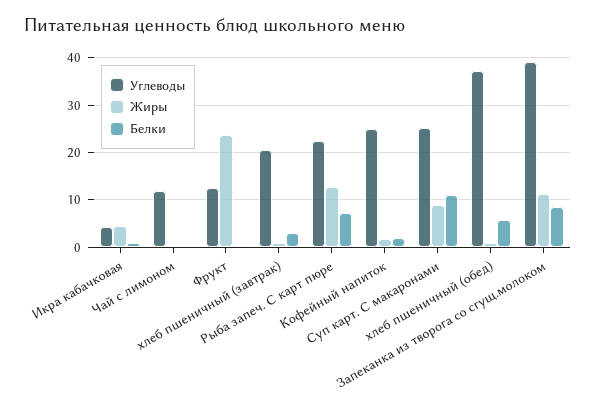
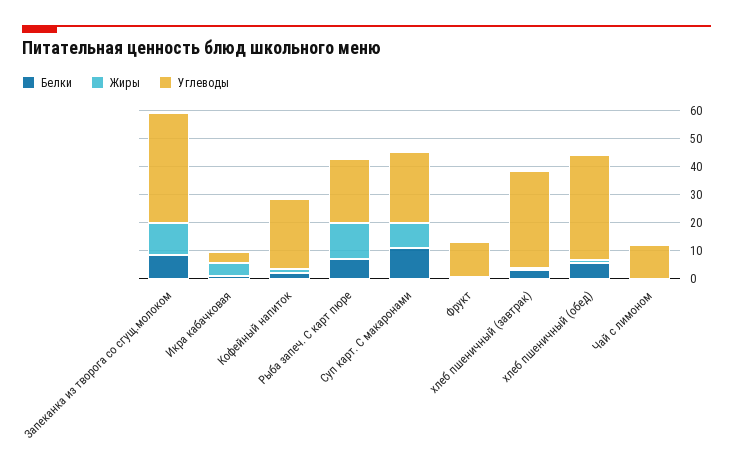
Жиры, Фрукт: 24 -> 0
Углеводы, хлеб пшеничный (завтрак): 20 -> 35

